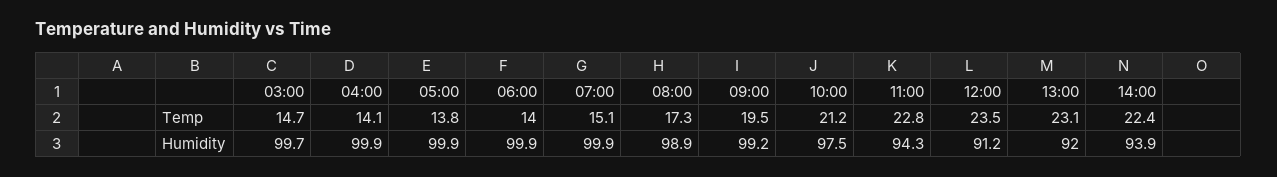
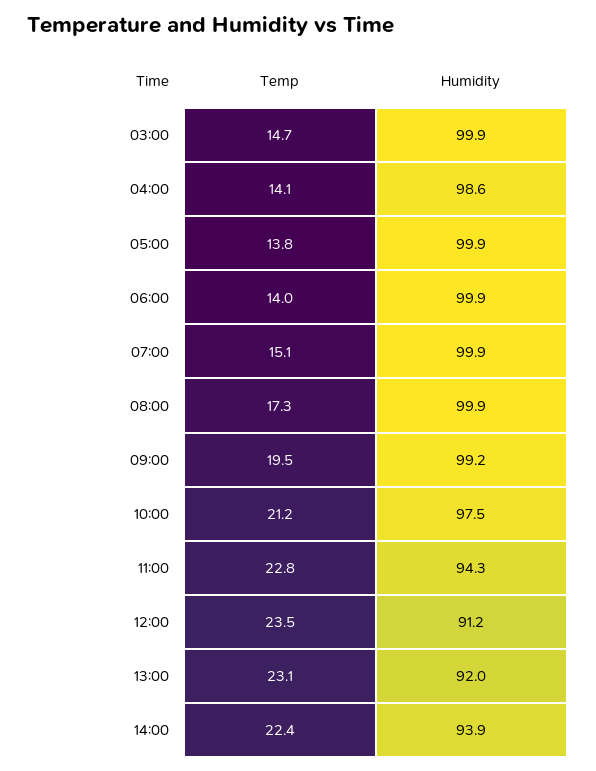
03:00, Humidity: 99.7 -> 99.9
04:00, Humidity: 99.9 -> 98.6
08:00, Humidity: 98.9 -> 99.9

